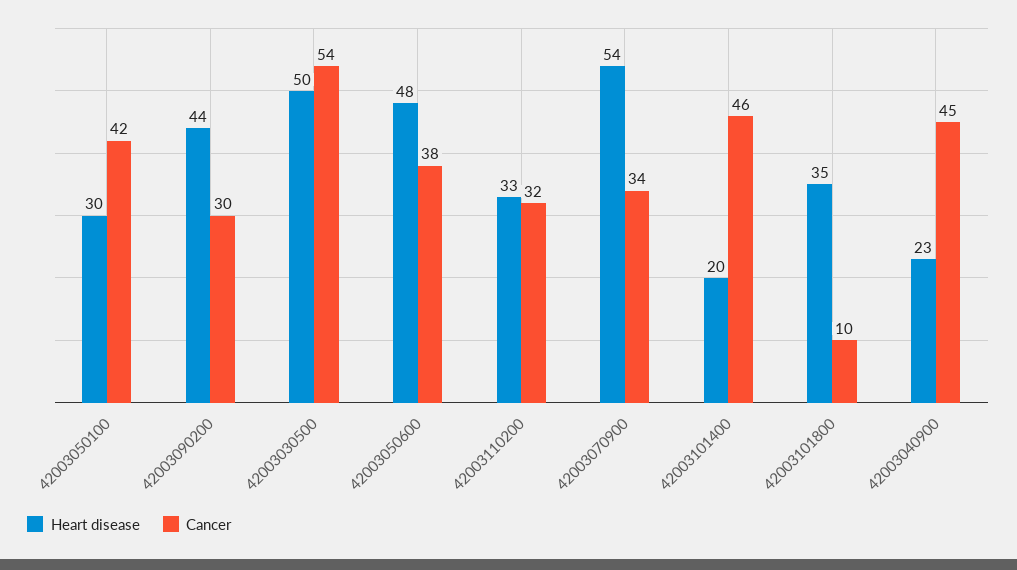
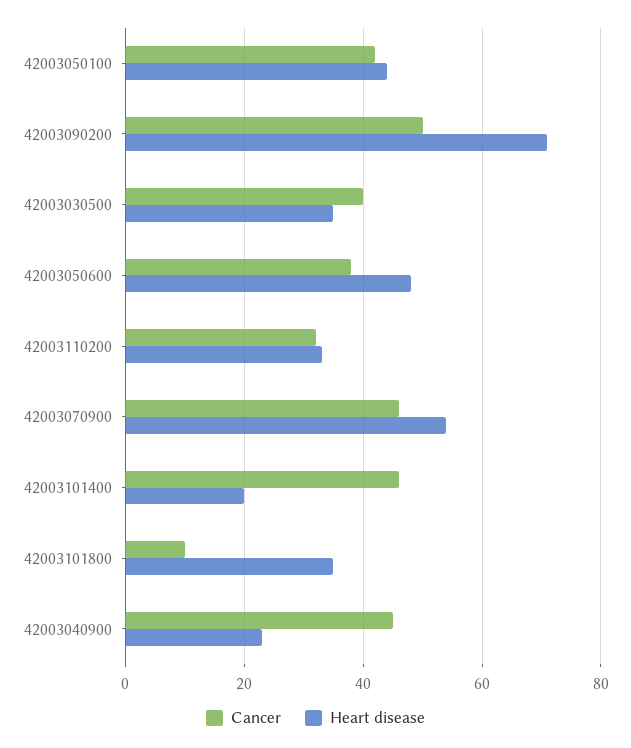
Heart disease, 42003050100: 30 -> 45
Heart disease, 42003090200: 44 -> 70
Cancer, 42003090200: 30 -> 50
Heart disease, 42003030500: 50 -> 35
Cancer, 42003030500: 54 -> 40
Cancer, 42003070900: 34 -> 45

